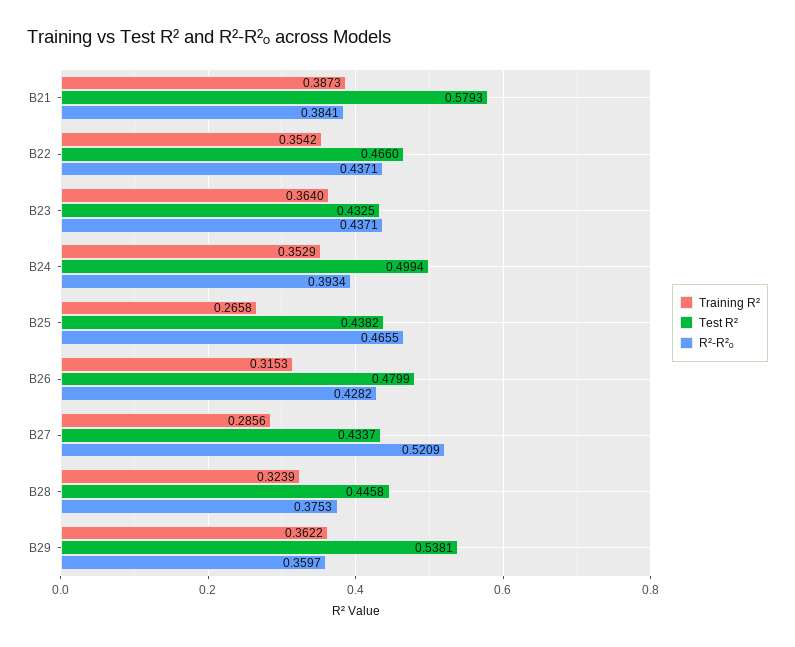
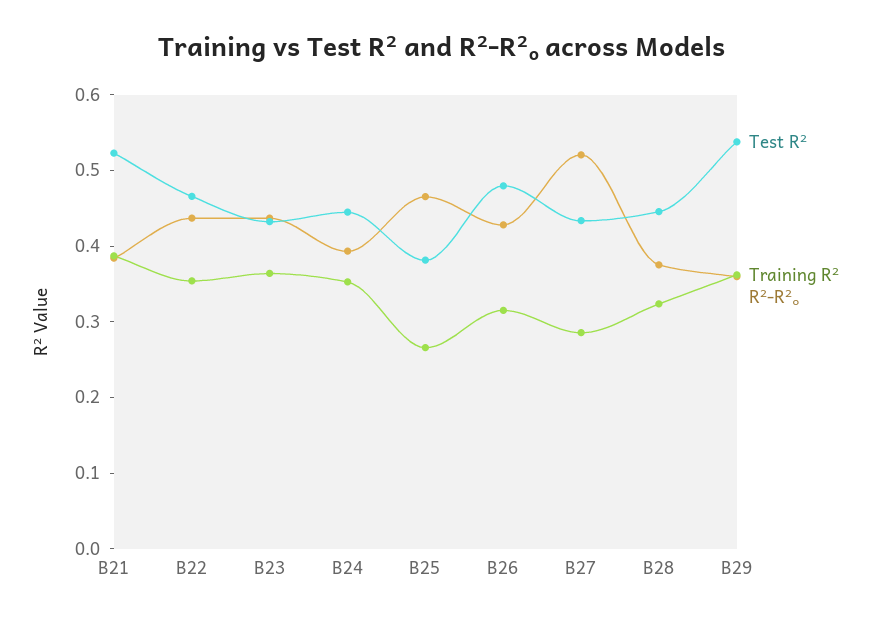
Test R², B21: 0.5793 -> 0.52
Test R², B24: 0.4994 -> 0.44
Test R², B25: 0.4382 -> 0.38

